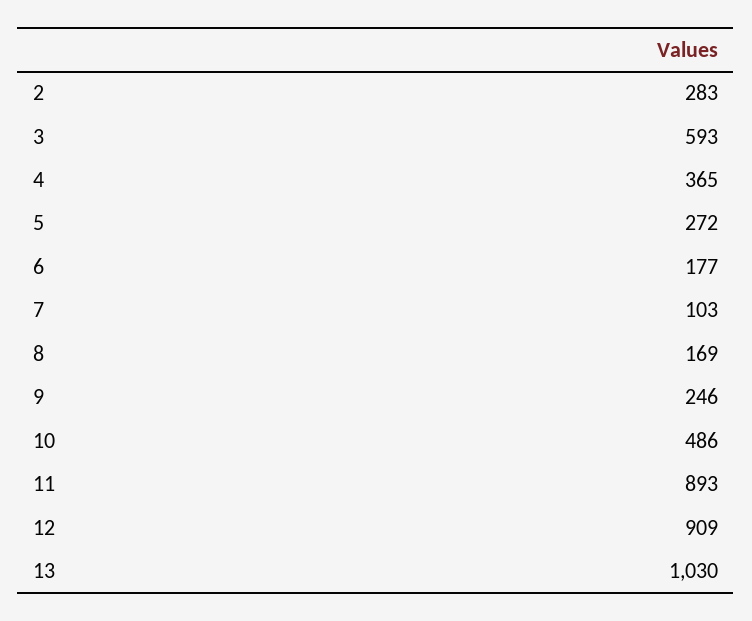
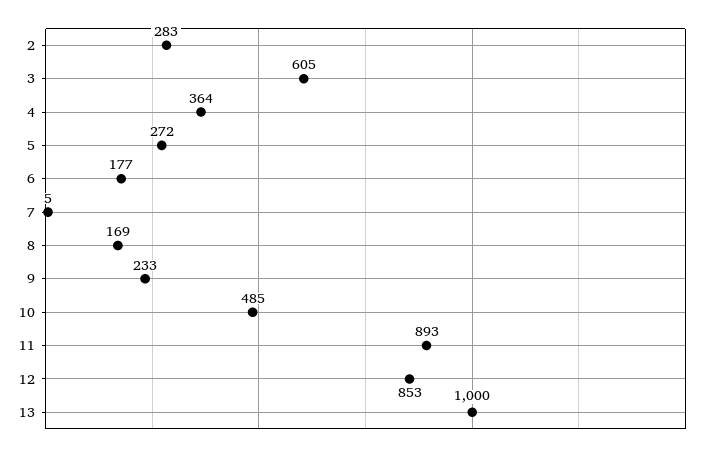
3: 593 -> 605
4: 365 -> 364
7: 103 -> 5
9: 246 -> 233
10: 486 -> 485
12: 909 -> 853
13: 1030 -> 1000

